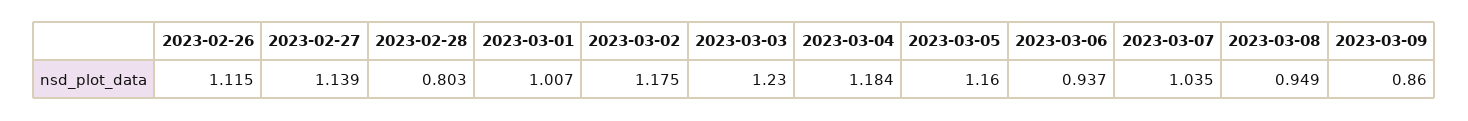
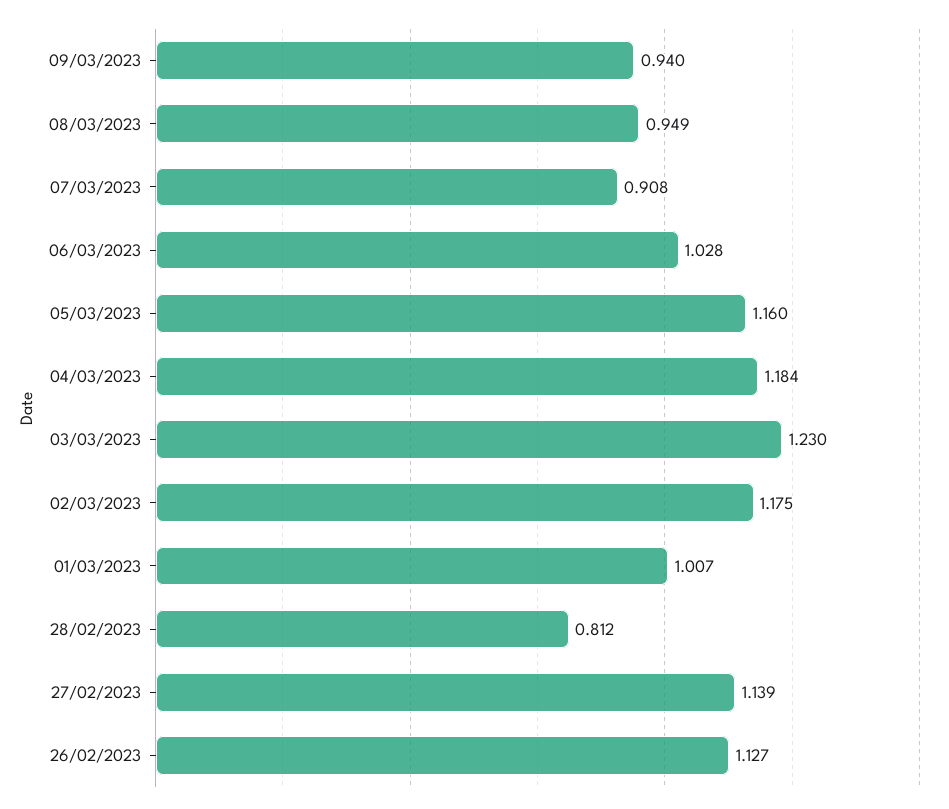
2023-02-26: 1.115 -> 1.127
2023-02-28: 0.803 -> 0.812
2023-03-06: 0.937 -> 1.028
2023-03-07: 1.035 -> 0.908
2023-03-09: 0.86 -> 0.94

